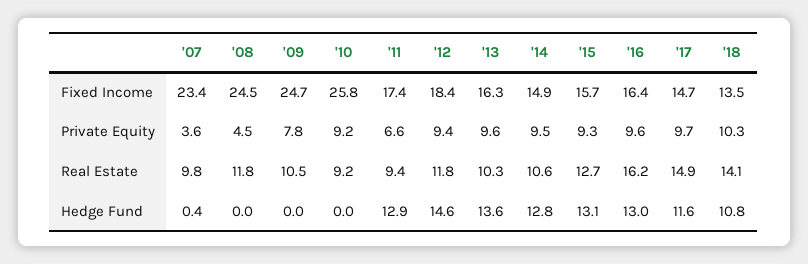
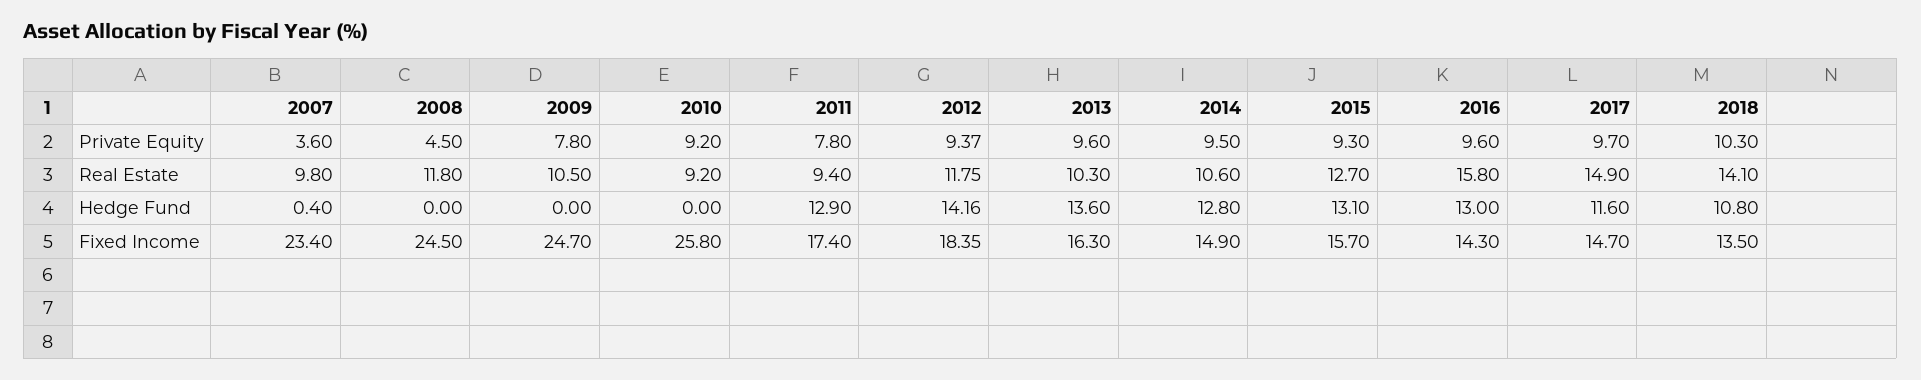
'16, Fixed Income: 16.4 -> 14.3
'11, Private Equity: 6.6 -> 7.8
'16, Real Estate: 16.2 -> 15.8
'12, Hedge Fund: 14.6 -> 14.16

